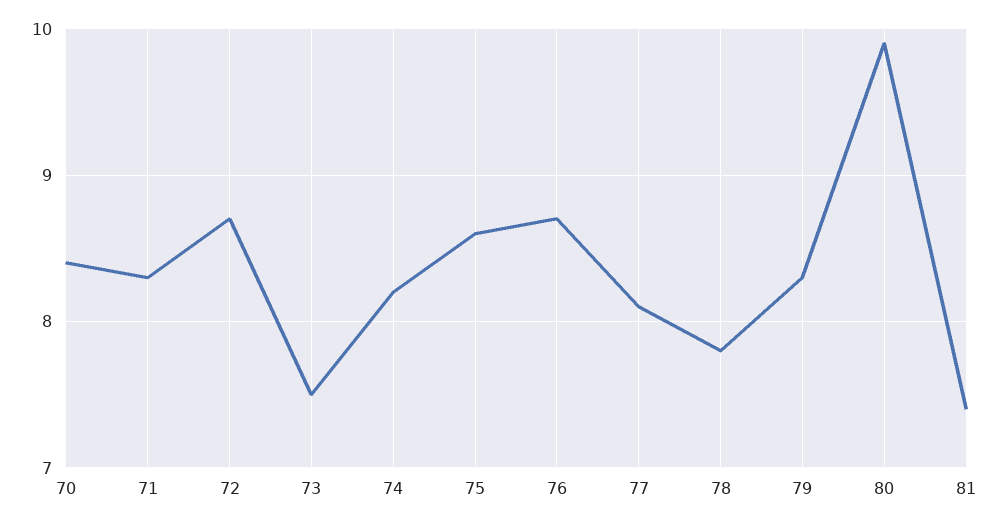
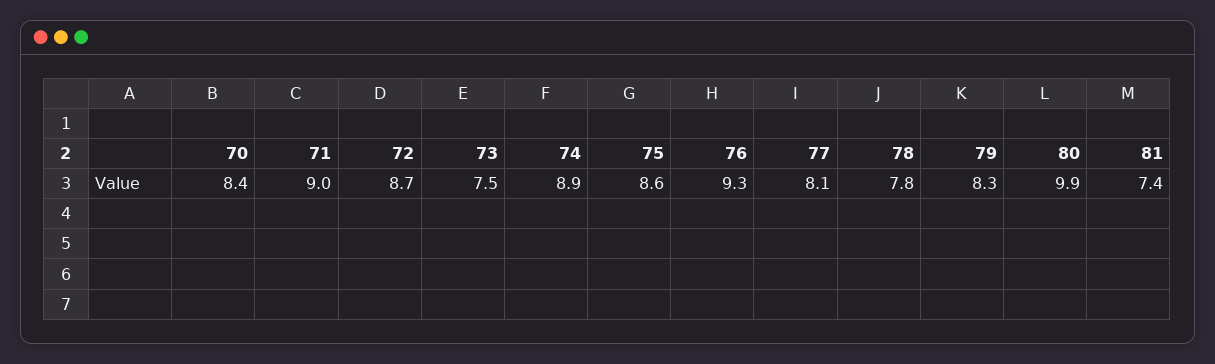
71: 8.3 -> 9
74: 8.2 -> 8.9
76: 8.7 -> 9.3

